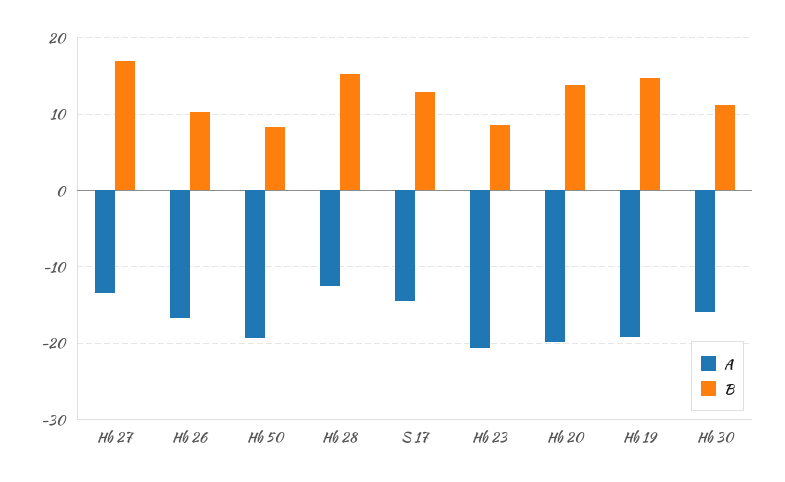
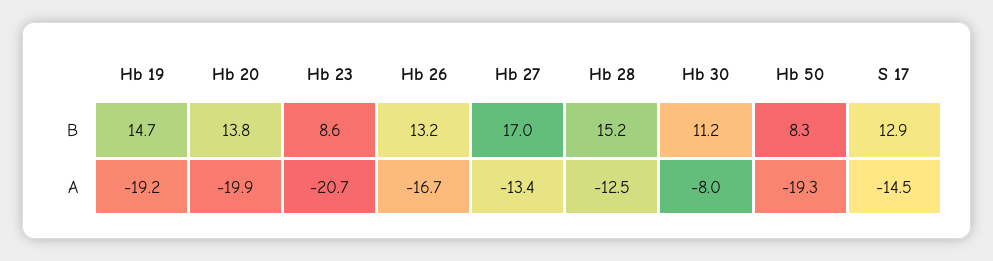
B, Hb 26: 10 -> 13.2
A, Hb 30: -16 -> -8

